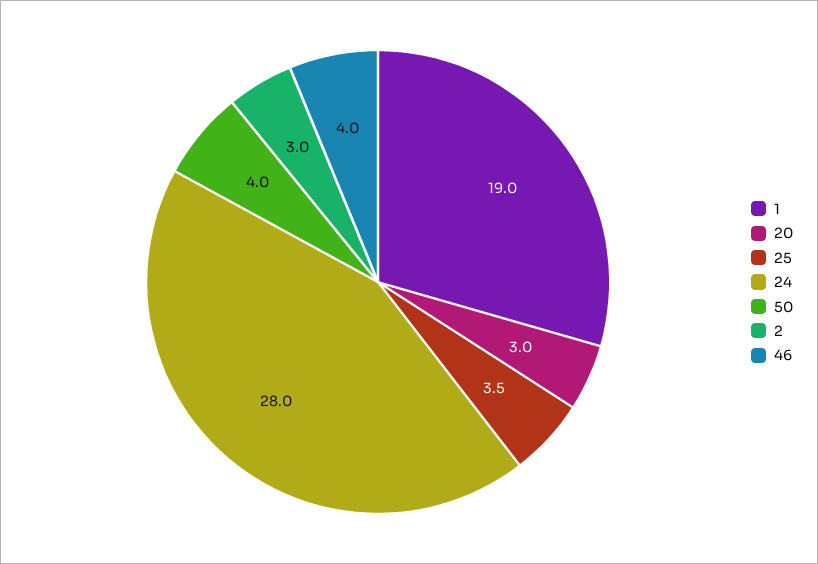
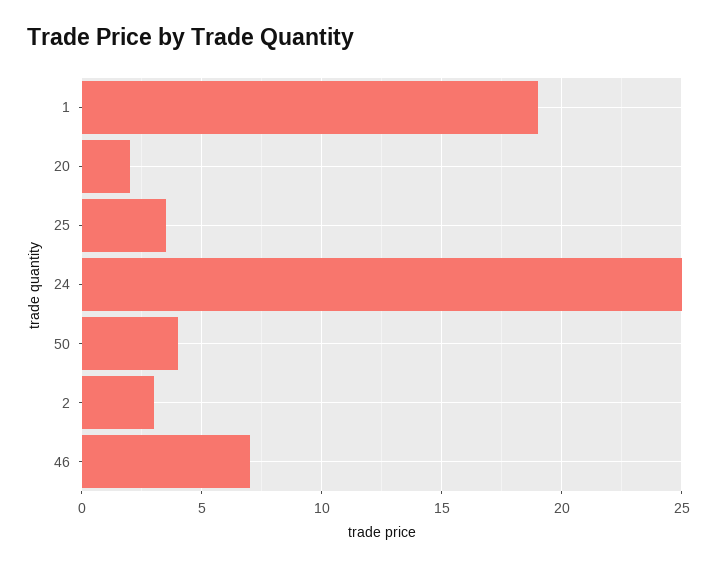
20: 3 -> 2
24: 28 -> 25
46: 4 -> 7

